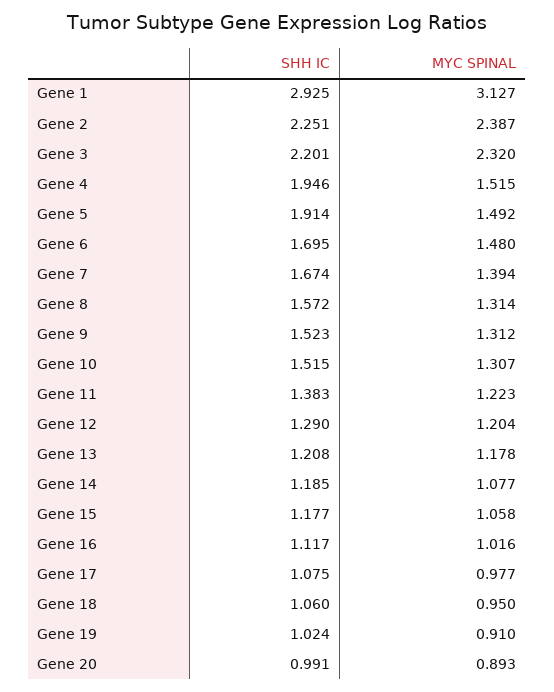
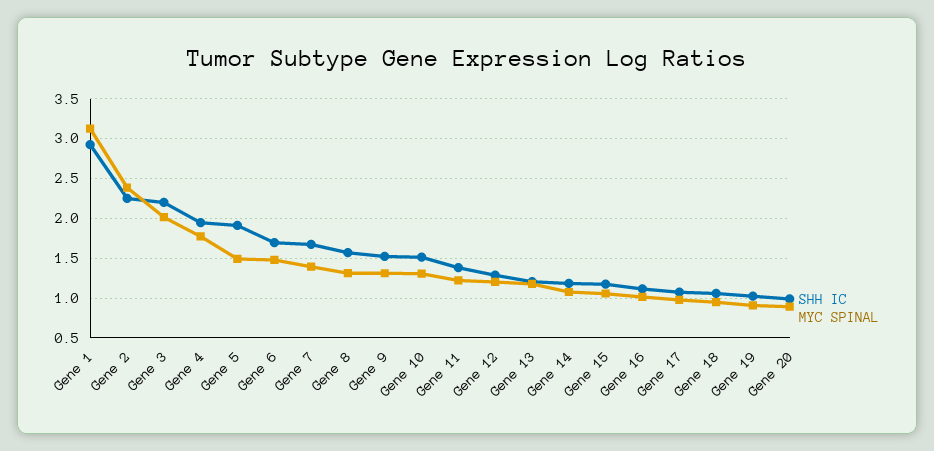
MYC SPINAL, Gene 3: 2.32 -> 2
MYC SPINAL, Gene 4: 1.515 -> 1.8

